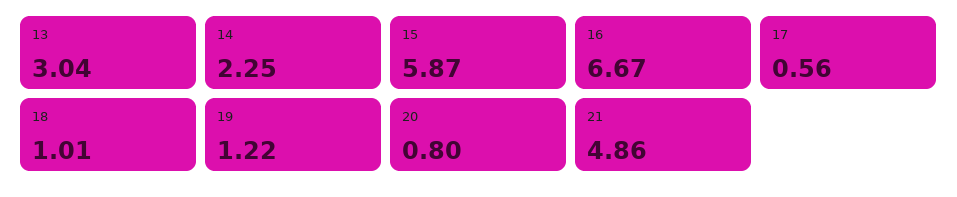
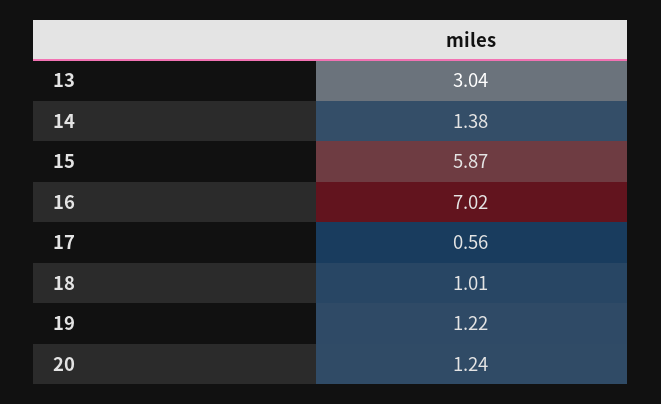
14: 2.25 -> 1.38
16: 6.67 -> 7.02
20: 0.8 -> 1.24
21: 4.86 -> none

